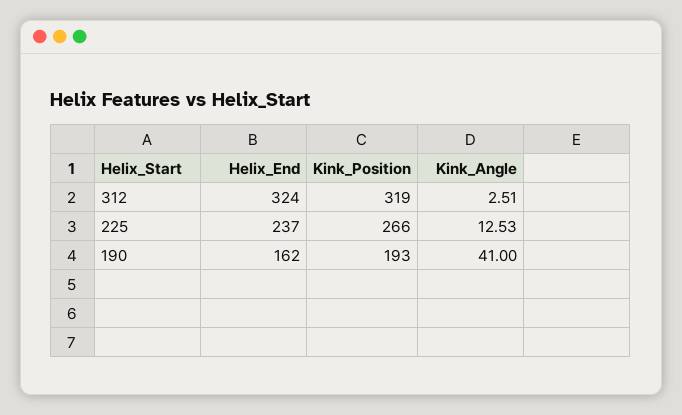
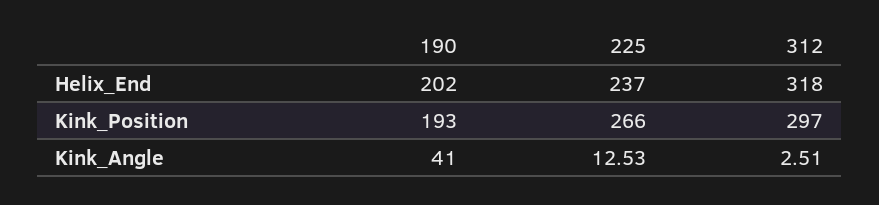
Helix_End, 312: 324 -> 318
Kink_Position, 312: 319 -> 297
Helix_End, 190: 162 -> 202

